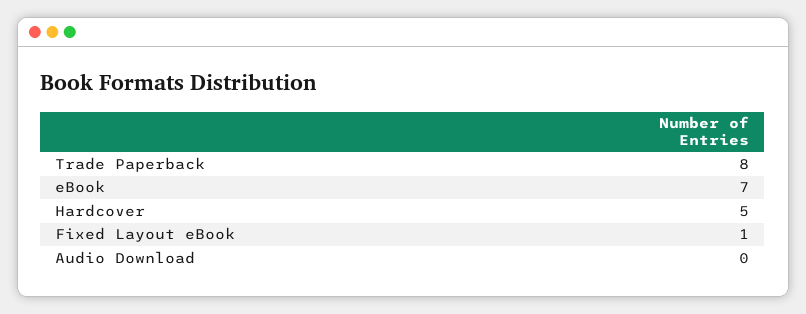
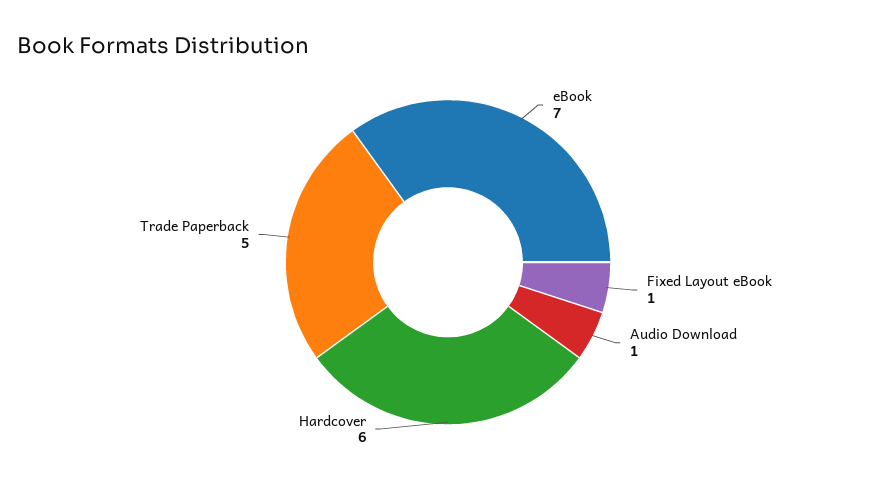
Trade Paperback: 8 -> 5
Hardcover: 5 -> 6
Audio Download: 0 -> 1

